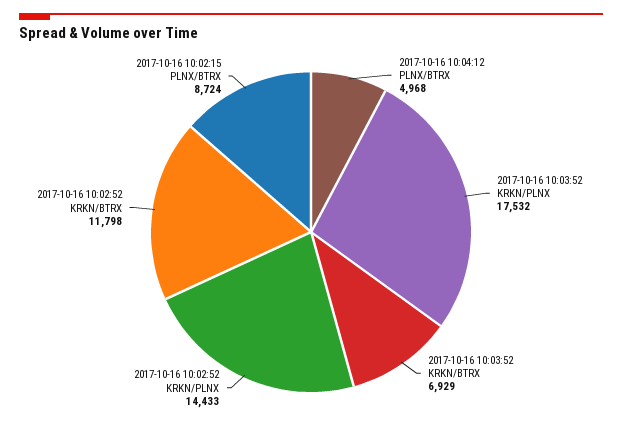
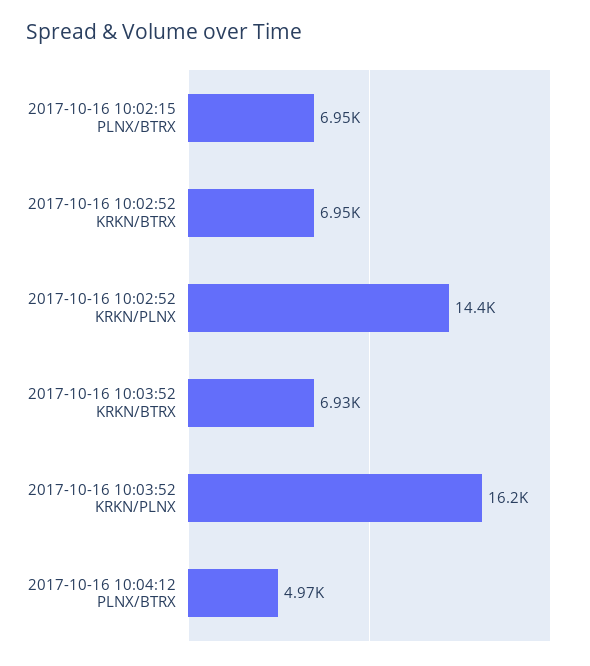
2017-10-16 10:03:52 KRKN/PLNX: 17532 -> 16200
2017-10-16 10:02:52 KRKN/BTRX: 11798 -> 6950
2017-10-16 10:02:15 PLNX/BTRX: 8724 -> 6950

